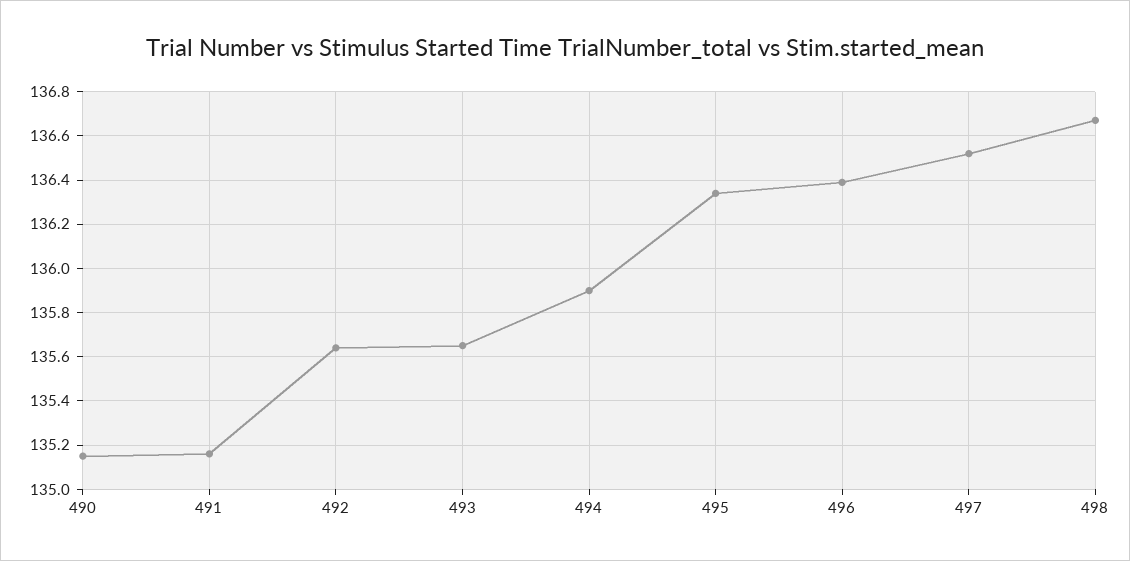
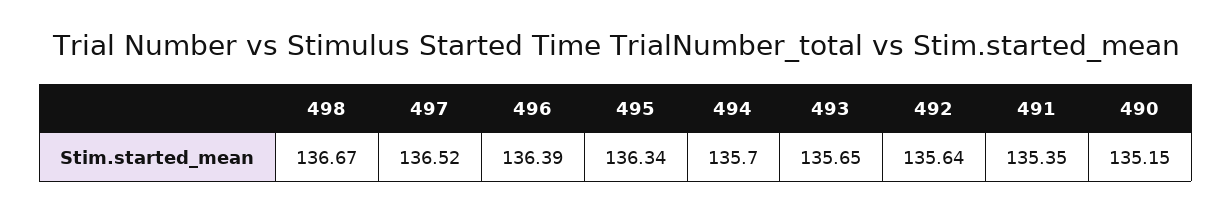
491: 135.15 -> 135.35
494: 135.9 -> 135.7

